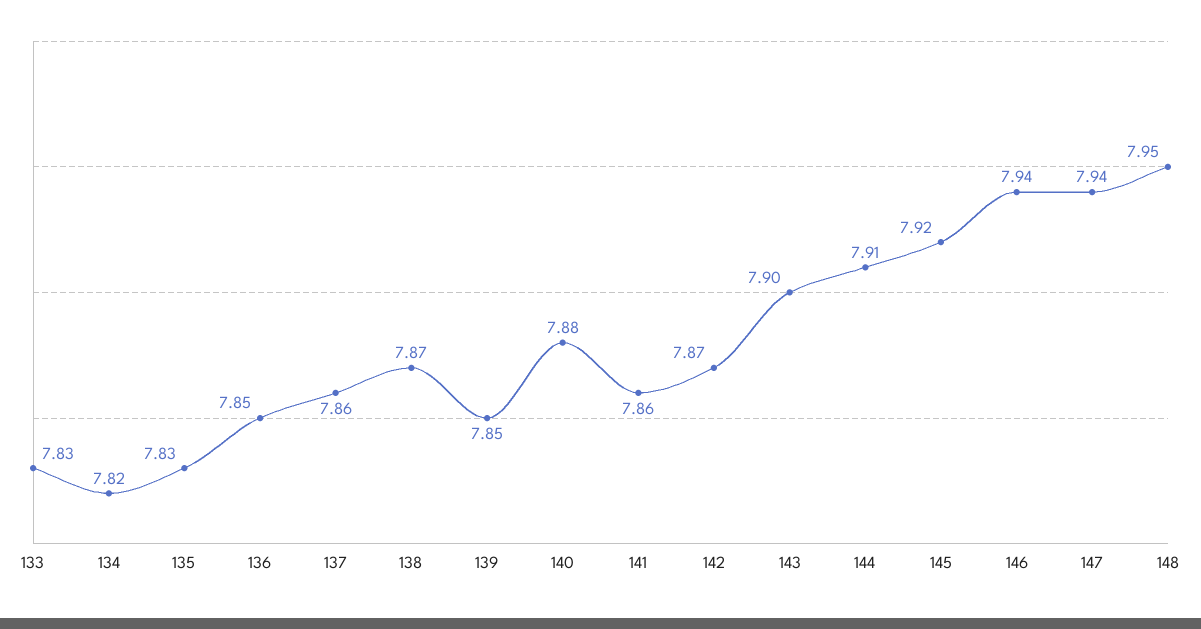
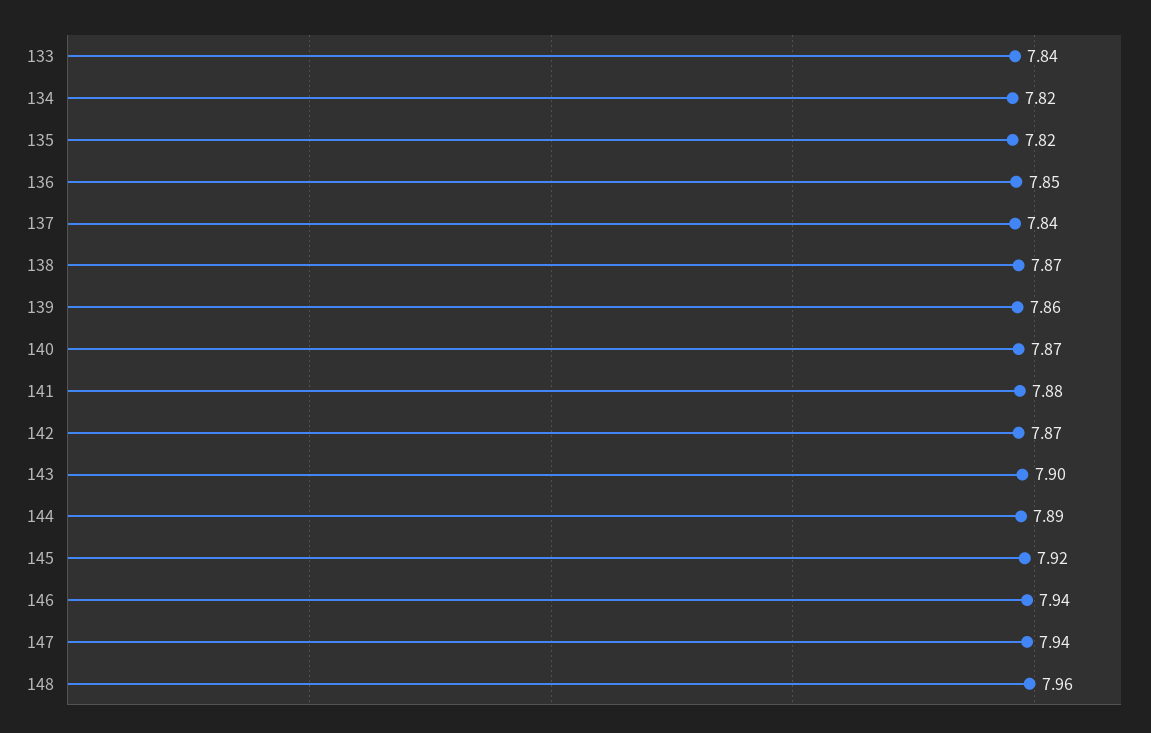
133: 7.83 -> 7.84
135: 7.83 -> 7.82
137: 7.86 -> 7.84
139: 7.85 -> 7.86
140: 7.88 -> 7.87
141: 7.86 -> 7.88
144: 7.91 -> 7.89
148: 7.95 -> 7.96

